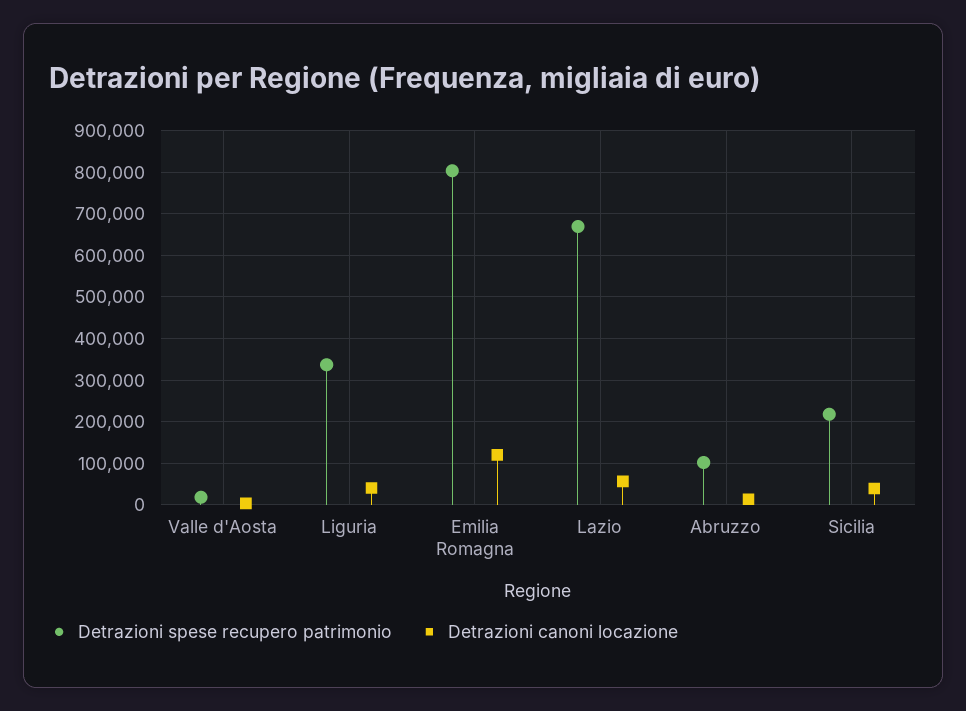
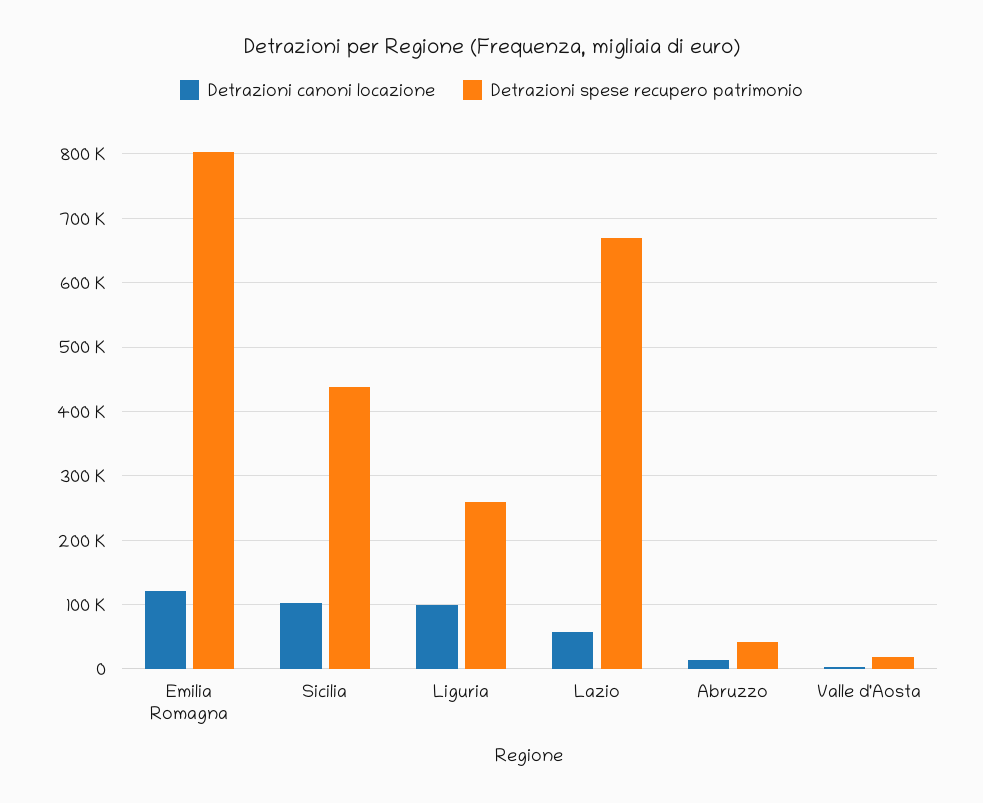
Detrazioni spese recupero patrimonio, Liguria: 340000 -> 260000
Detrazioni canoni locazione, Liguria: 40000 -> 100000
Detrazioni spese recupero patrimonio, Abruzzo: 100000 -> 40000
Detrazioni spese recupero patrimonio, Sicilia: 220000 -> 440000
Detrazioni canoni locazione, Sicilia: 40000 -> 100000

